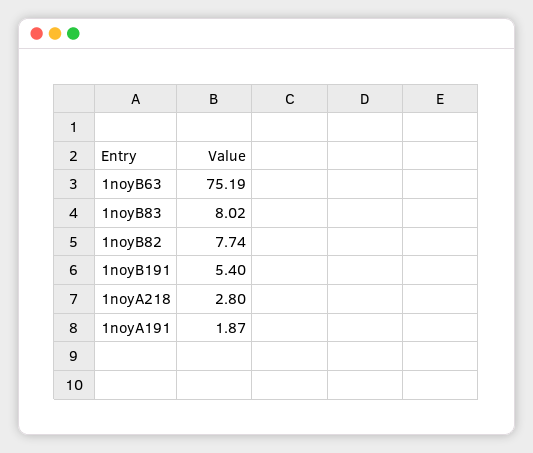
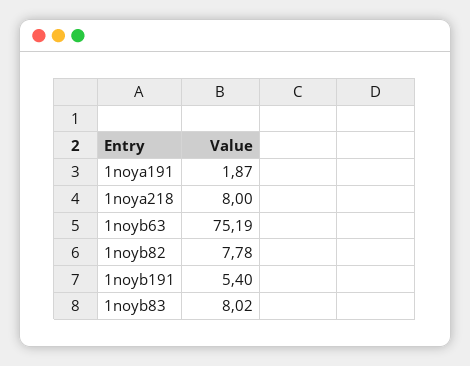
1noyB82: 7.74 -> 7.78
1noyA218: 2.8 -> 8

